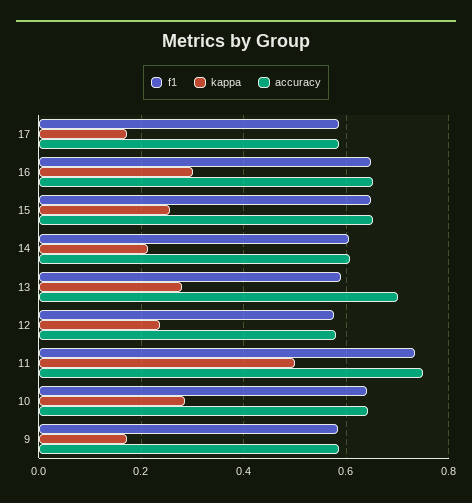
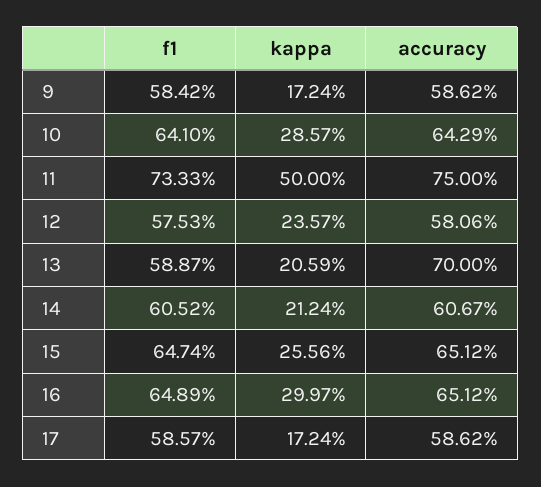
kappa, 13: 0.28 -> 0.2059

